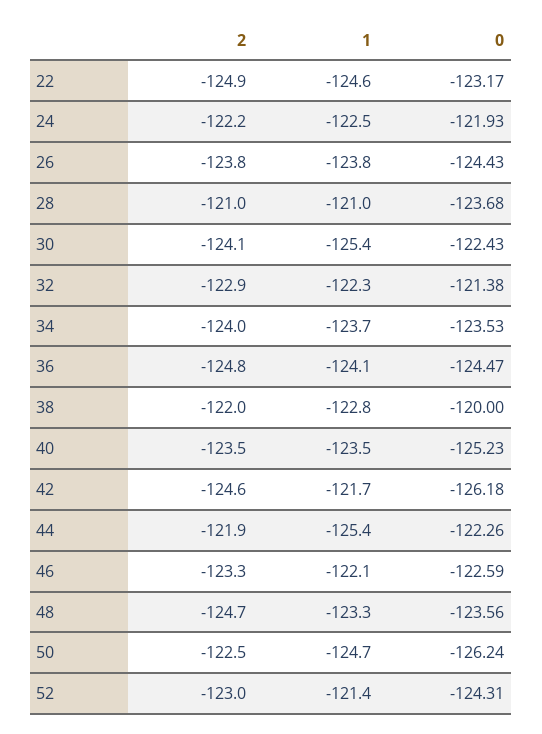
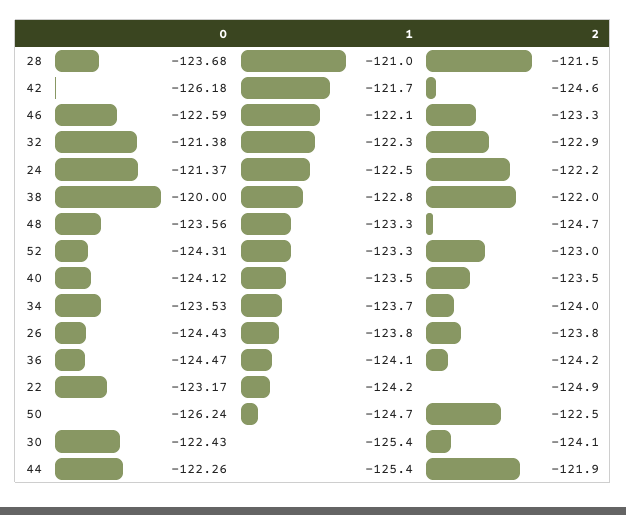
1, 22: -124.6 -> -124.2
0, 24: -121.93 -> -121.37
2, 28: -121 -> -121.5
2, 36: -124.8 -> -124.2
0, 40: -125.23 -> -124.12
1, 52: -121.4 -> -123.3

